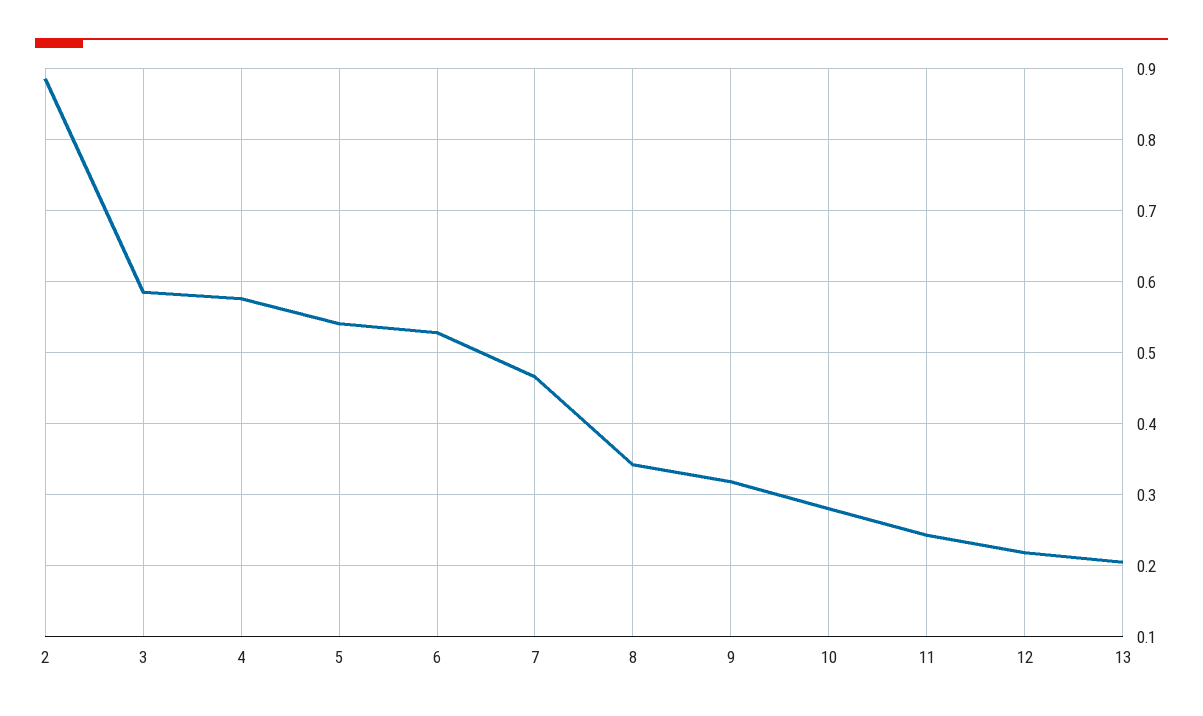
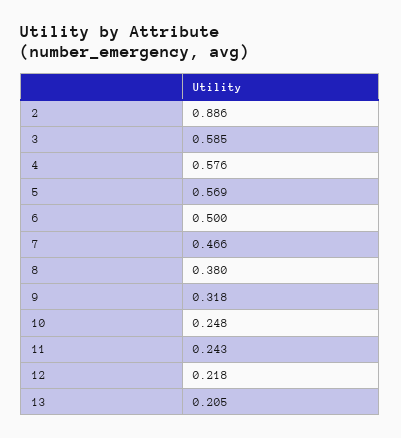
5: 0.54 -> 0.569
6: 0.53 -> 0.5
8: 0.34 -> 0.38
10: 0.28 -> 0.248

